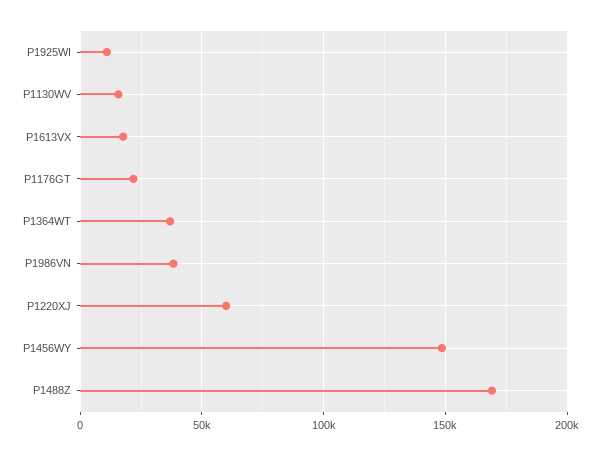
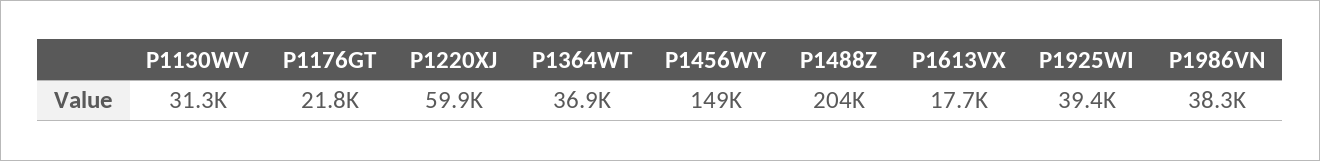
P1925WI: 10000 -> 39400
P1130WV: 15000 -> 31300
P1488Z: 170000 -> 204000

